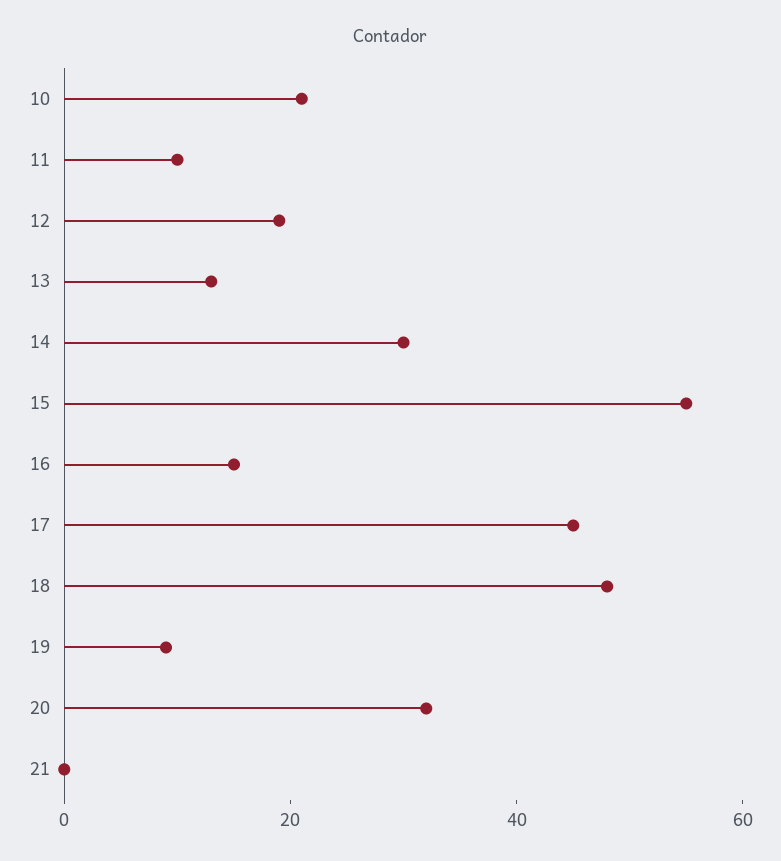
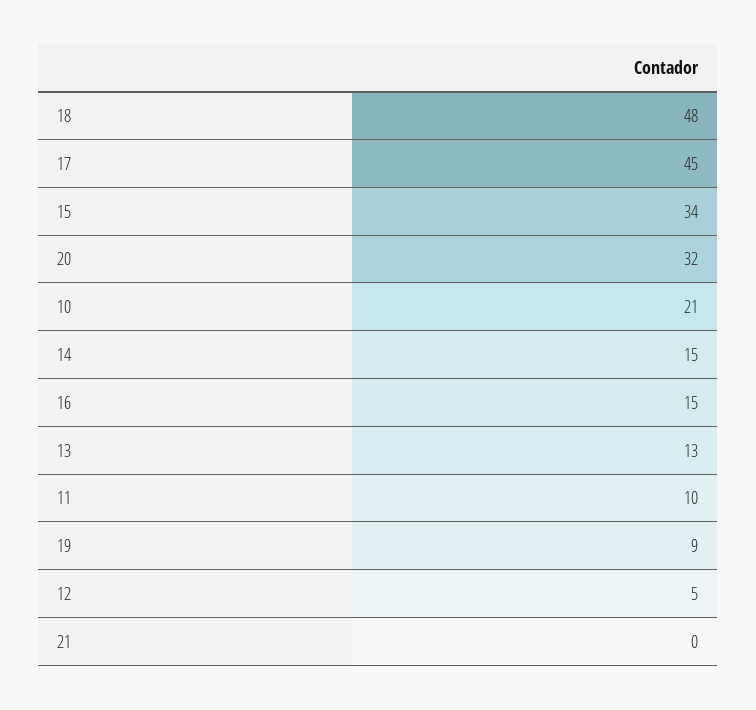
12: 20 -> 5
14: 30 -> 15
15: 55 -> 34

